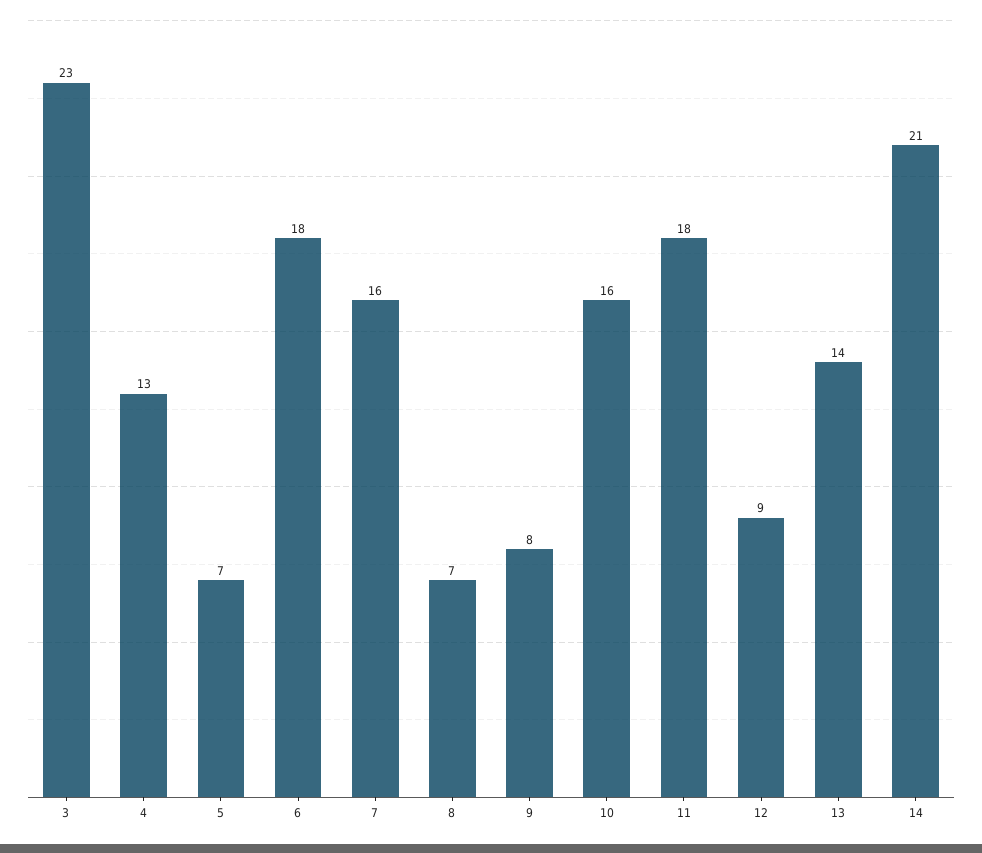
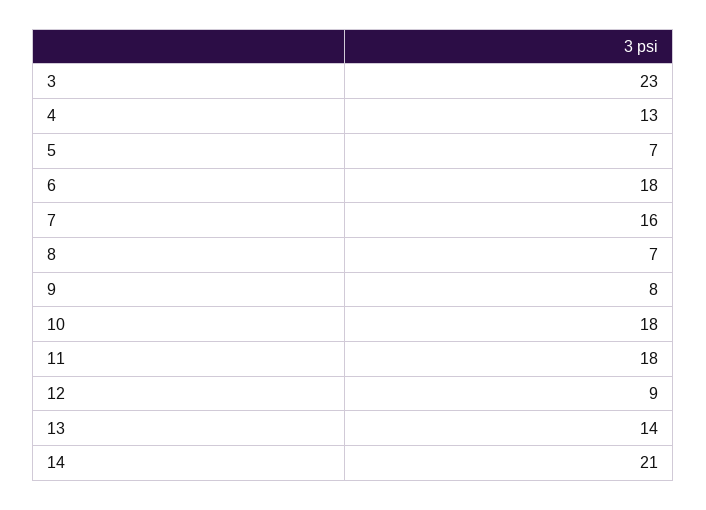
10: 16 -> 18

